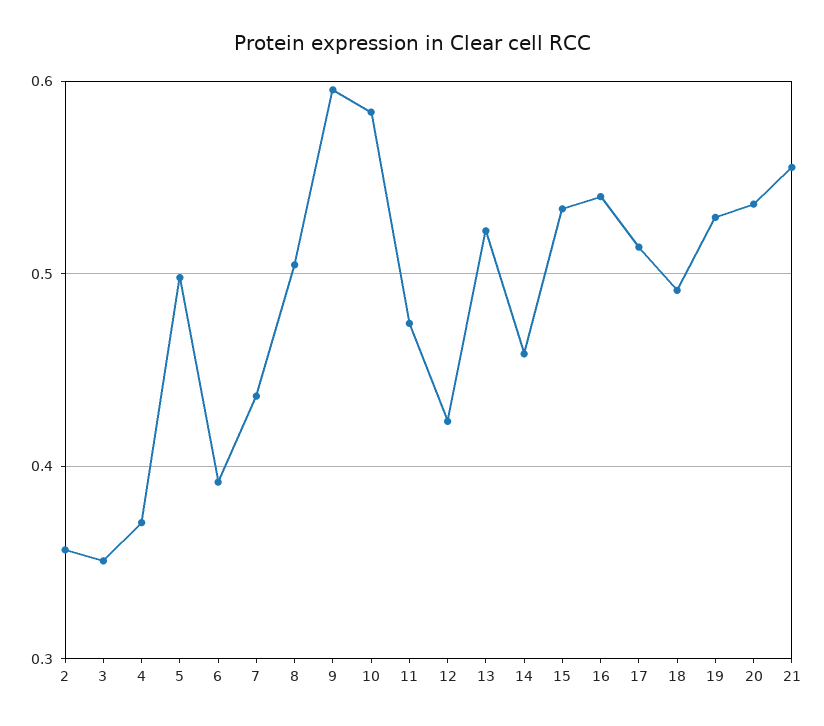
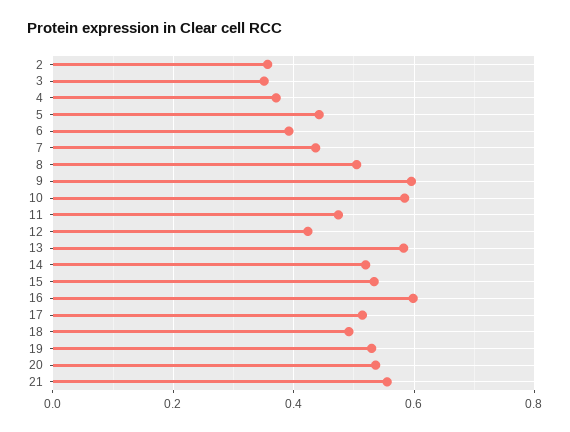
5: 0.5 -> 0.44
13: 0.52 -> 0.58
14: 0.46 -> 0.52
16: 0.54 -> 0.6

